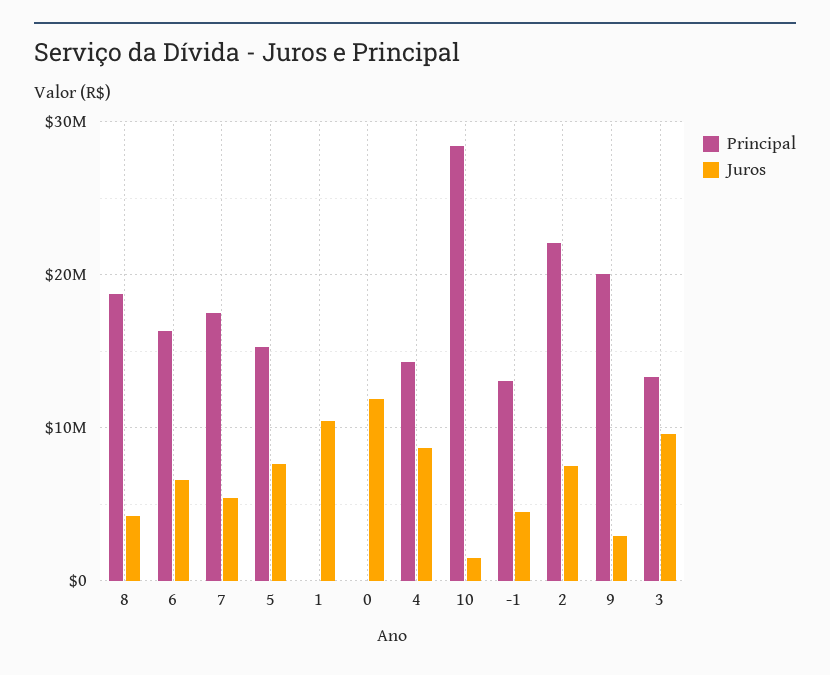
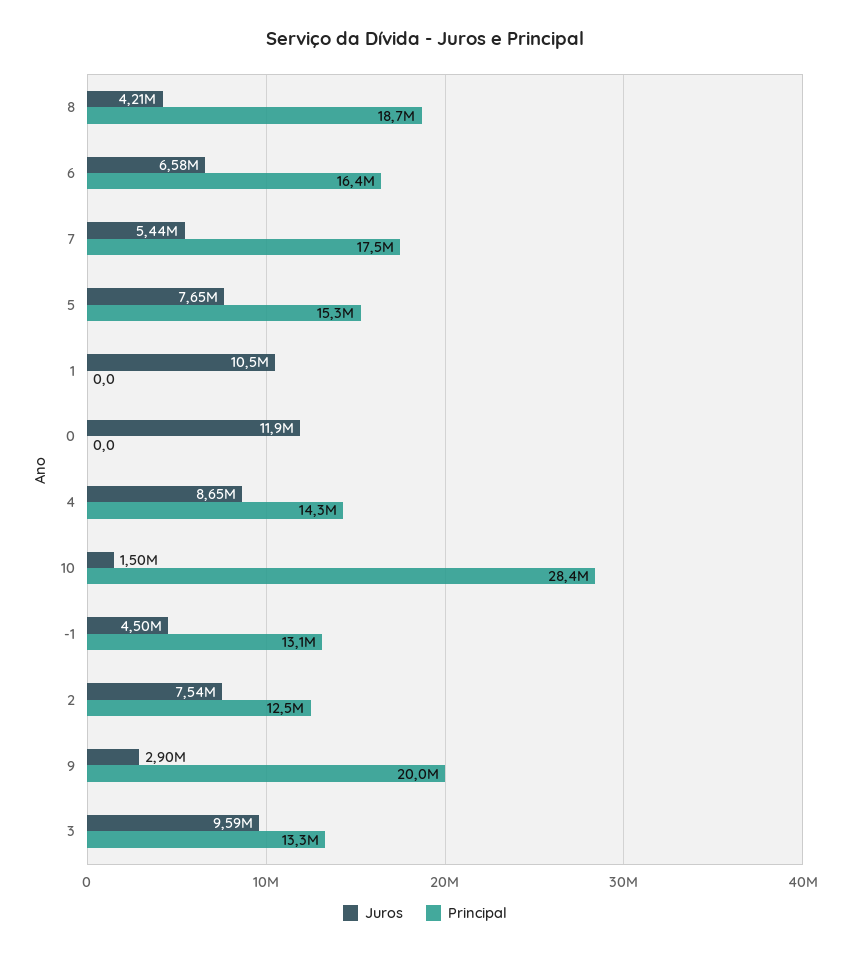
Principal, 2: 22000000 -> 12500000

